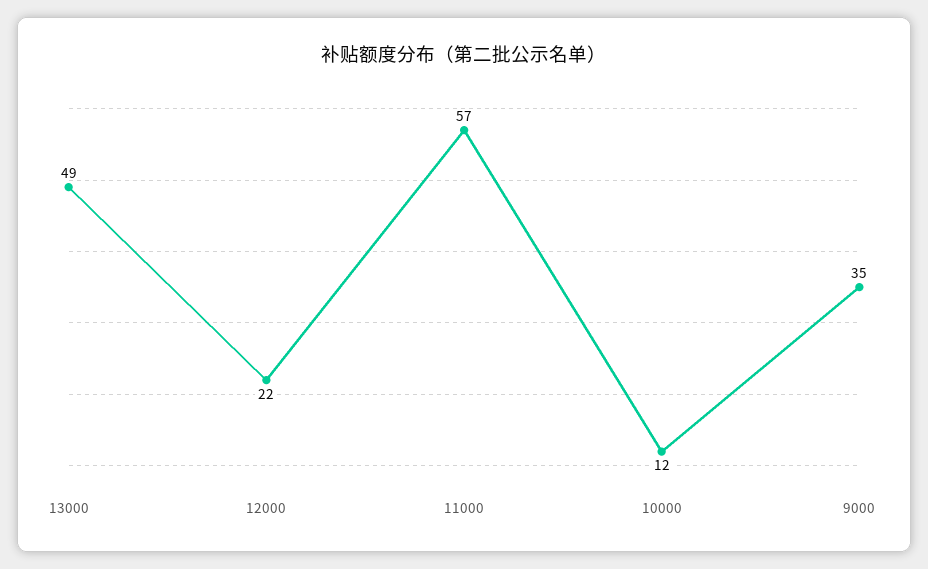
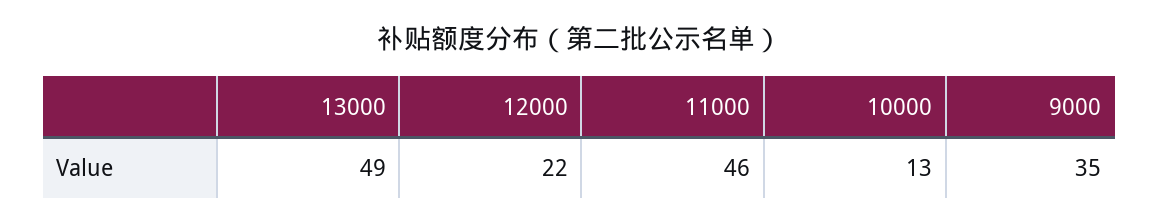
11000: 57 -> 46
10000: 12 -> 13

